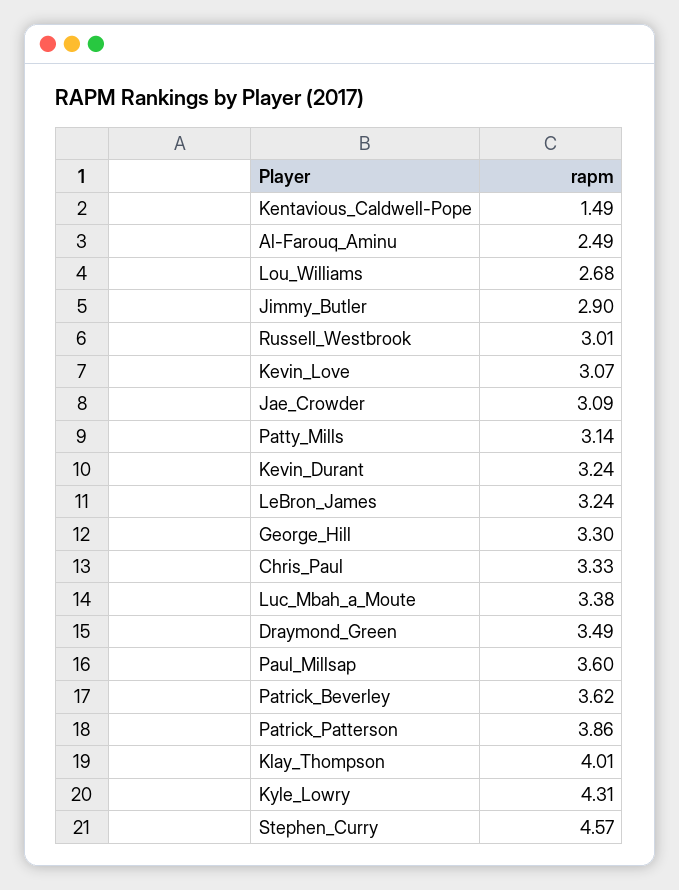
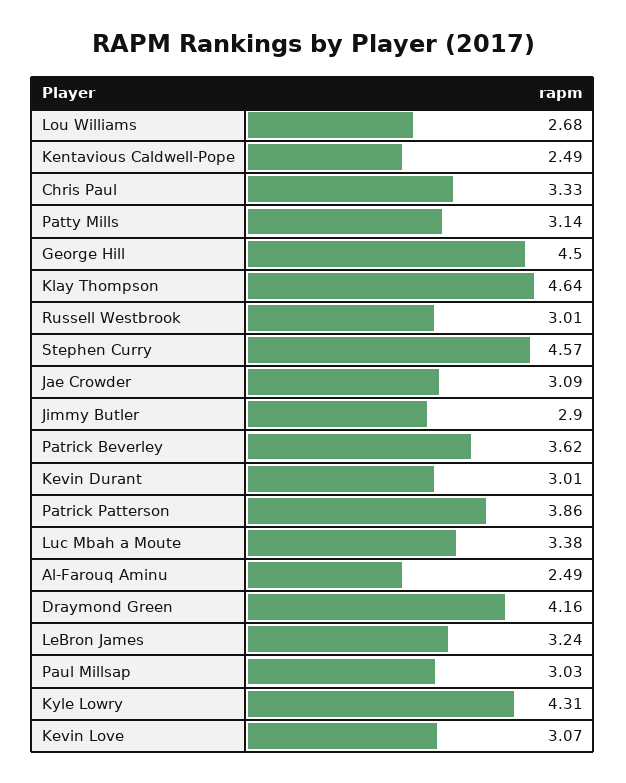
Kentavious_Caldwell-Pope: 1.49 -> 2.49
Kevin_Durant: 3.24 -> 3.01
George_Hill: 3.3 -> 4.5
Draymond_Green: 3.49 -> 4.16
Paul_Millsap: 3.6 -> 3.03
Klay_Thompson: 4.01 -> 4.64

